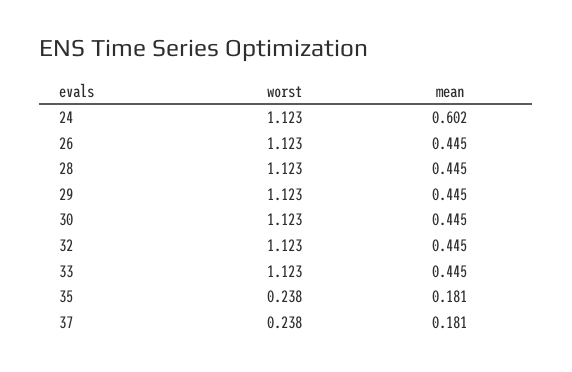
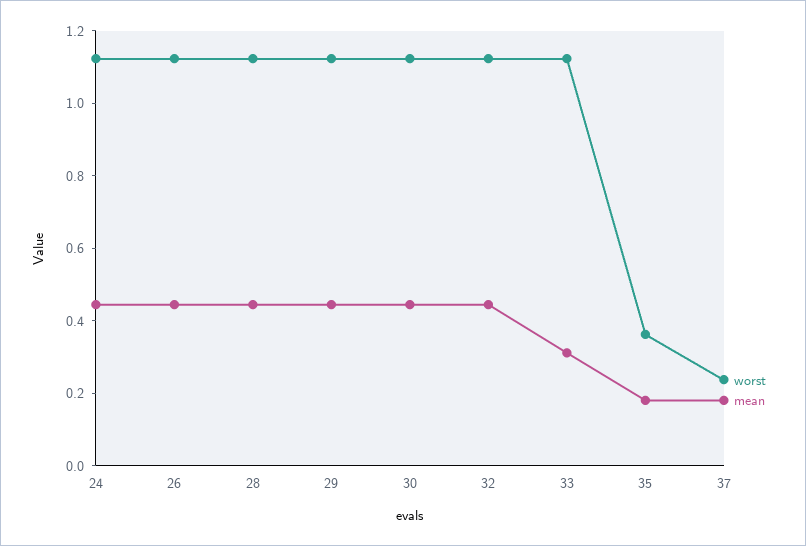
mean, 24: 0.602 -> 0.45
mean, 33: 0.445 -> 0.3
worst, 35: 0.238 -> 0.35

